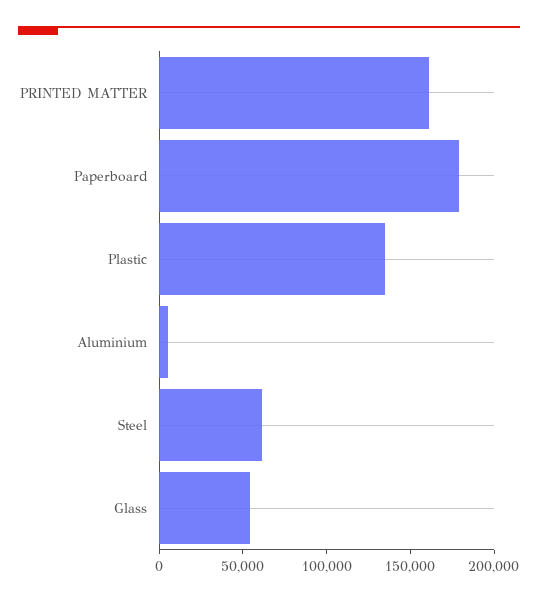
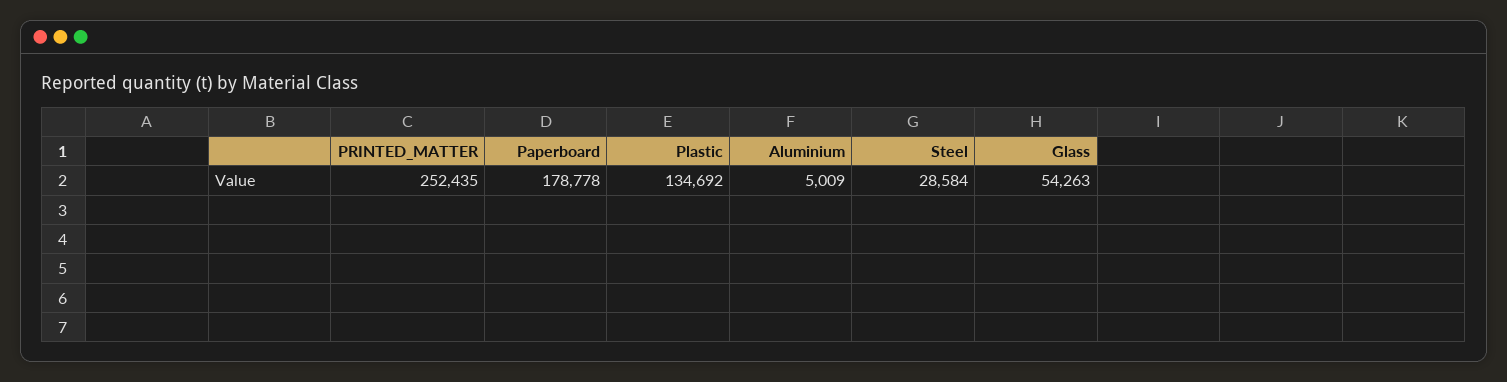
PRINTED MATTER: 160000 -> 252435
Steel: 60000 -> 28584

